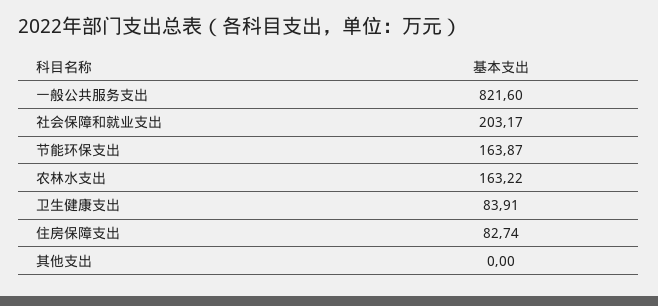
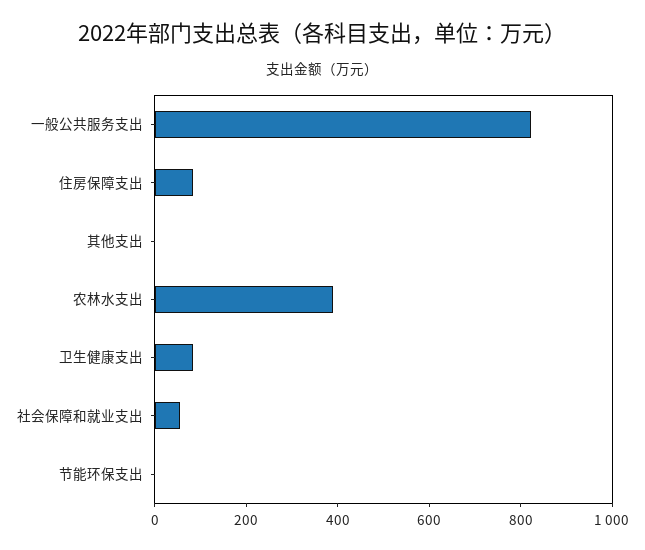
社会保障和就业支出: 203.17 -> 50
节能环保支出: 163.87 -> 0
农林水支出: 163.22 -> 400

